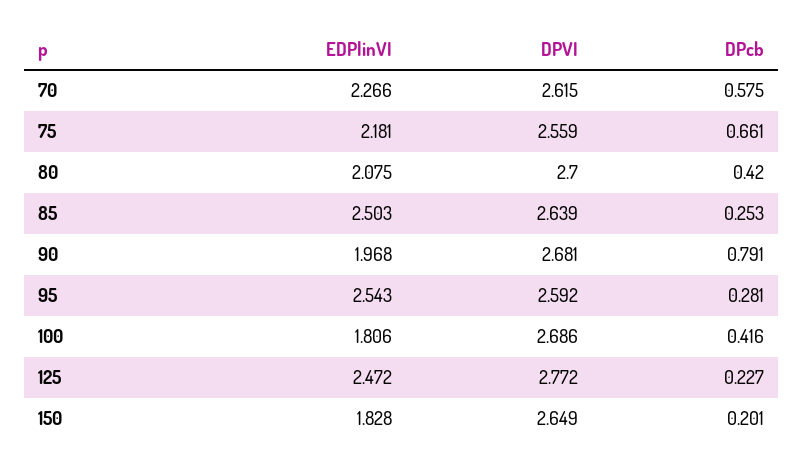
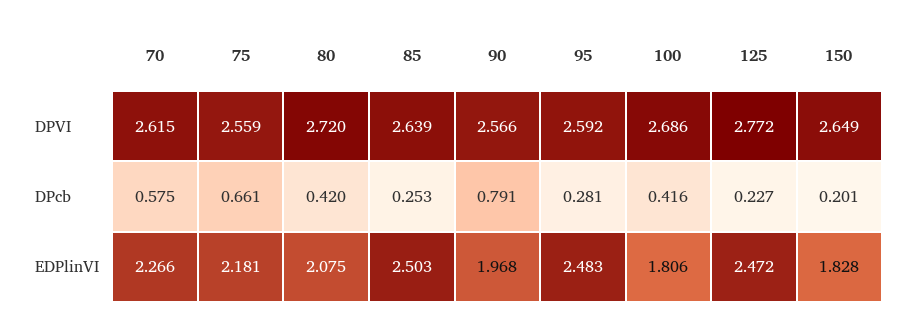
DPVI, 80: 2.7 -> 2.72
DPVI, 90: 2.681 -> 2.566
EDPlinVI, 95: 2.543 -> 2.483

